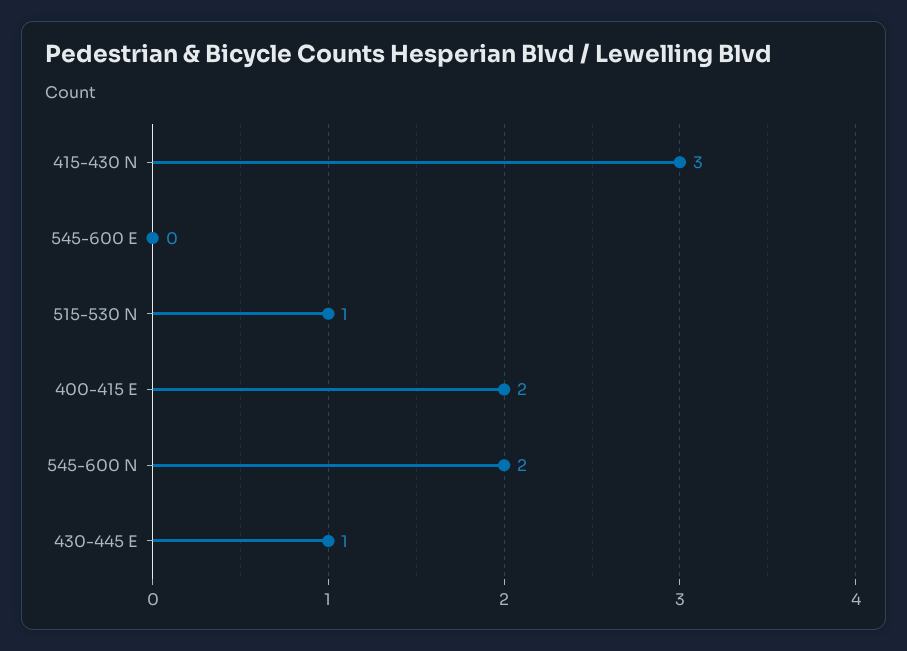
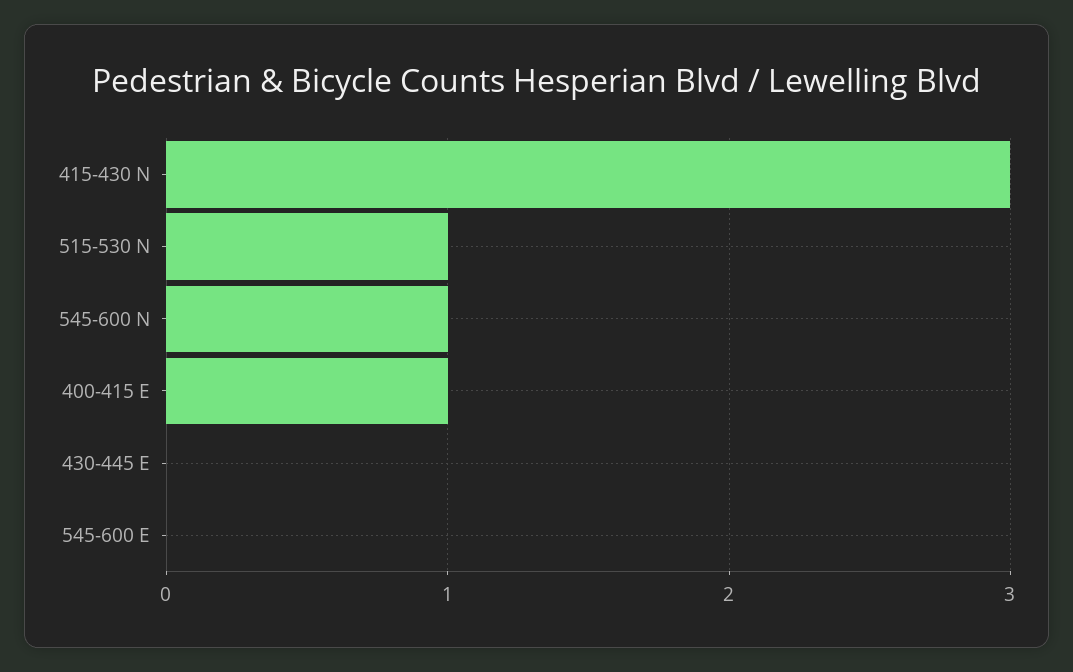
400-415 E: 2 -> 1
545-600 N: 2 -> 1
430-445 E: 1 -> 0

